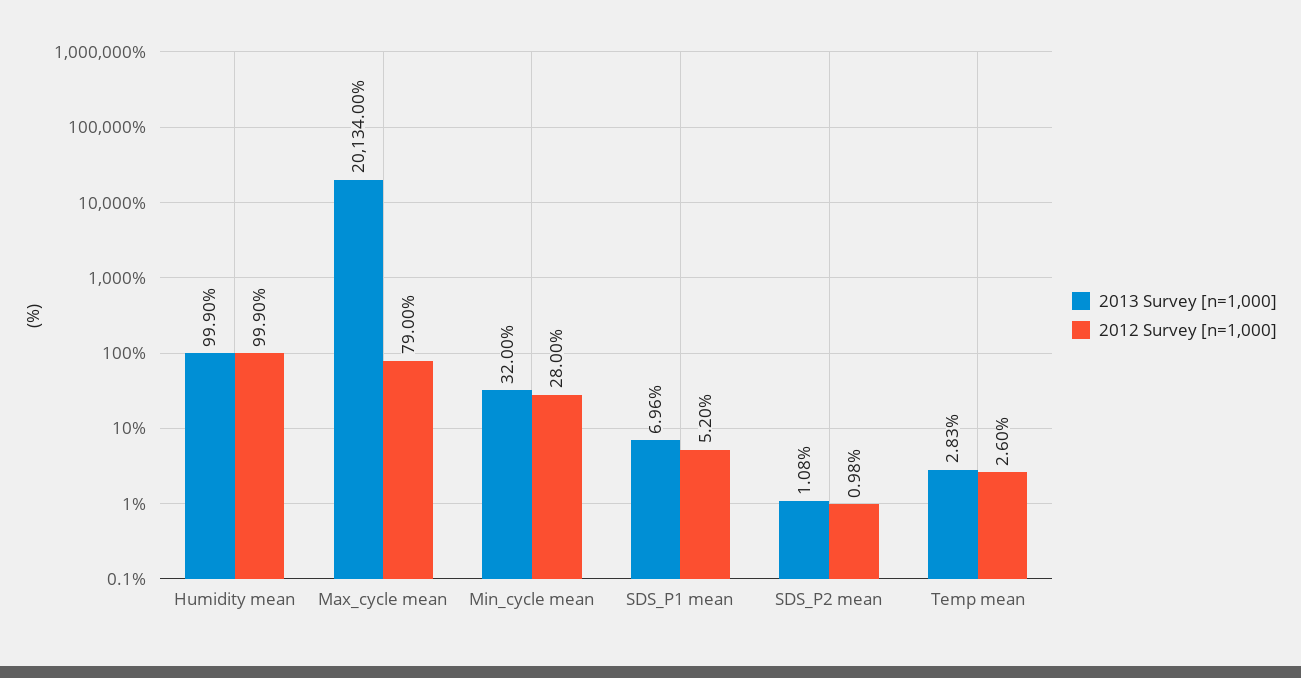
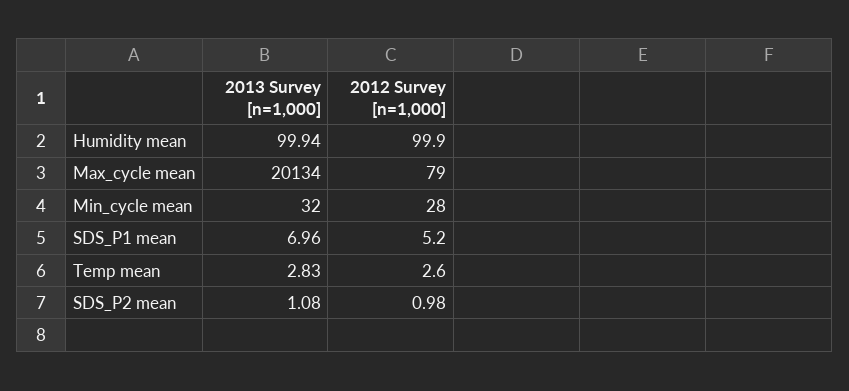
2013 Survey [n=1,000], Humidity mean: 99.9 -> 99.94

